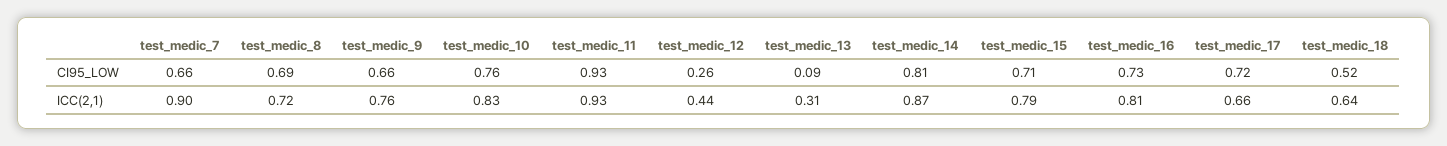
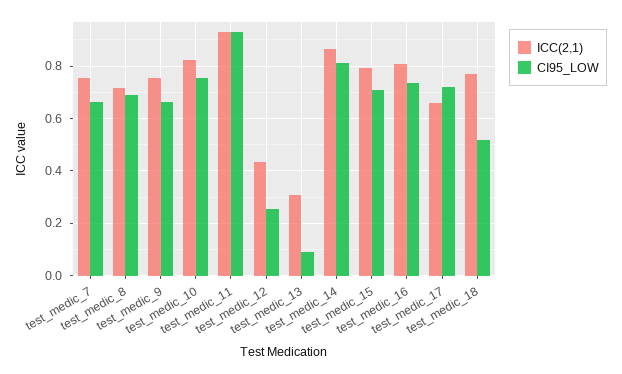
ICC(2,1), test_medic_7: 0.9 -> 0.75
ICC(2,1), test_medic_18: 0.64 -> 0.775

